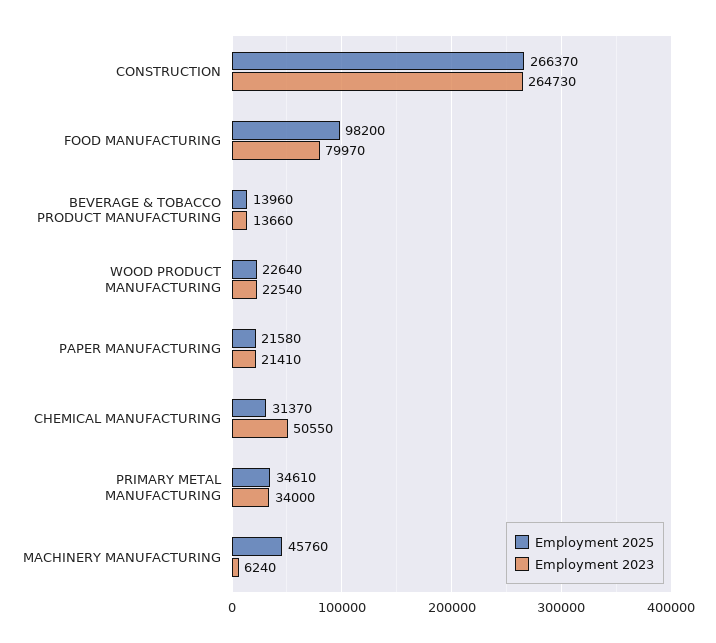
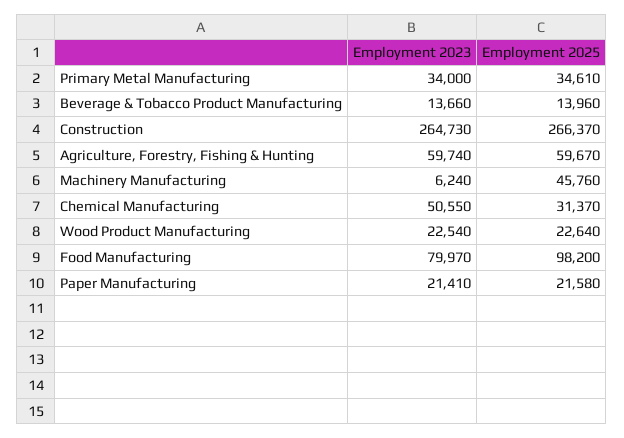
Employment 2023, Agriculture, Forestry, Fishing & Hunting: none -> 59740
Employment 2025, Agriculture, Forestry, Fishing & Hunting: none -> 59670

